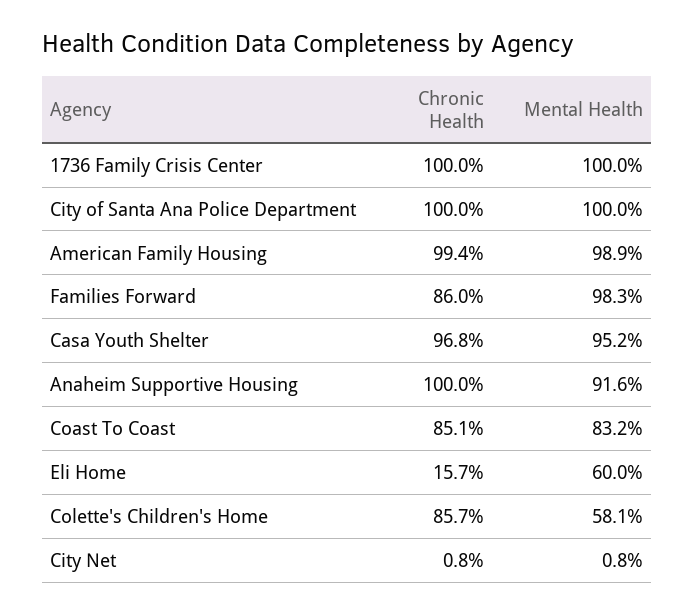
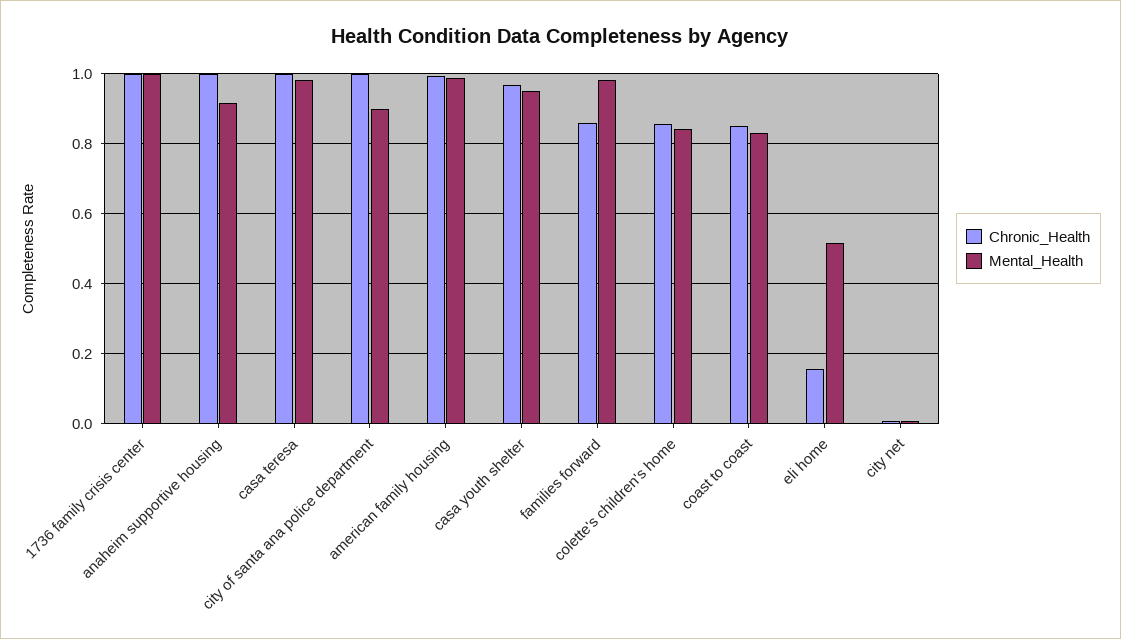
Mental Health, City of Santa Ana Police Department: 1 -> 0.9
Mental Health, Eli Home: 0.6 -> 0.52
Mental Health, Colette's Children's Home: 0.581 -> 0.84
Chronic Health, casa teresa: none -> 1
Mental Health, casa teresa: none -> 0.98

